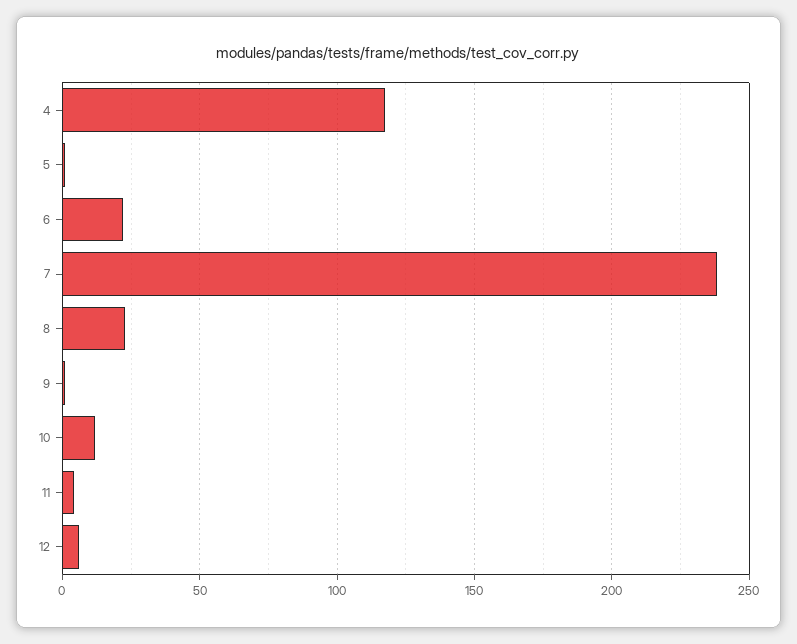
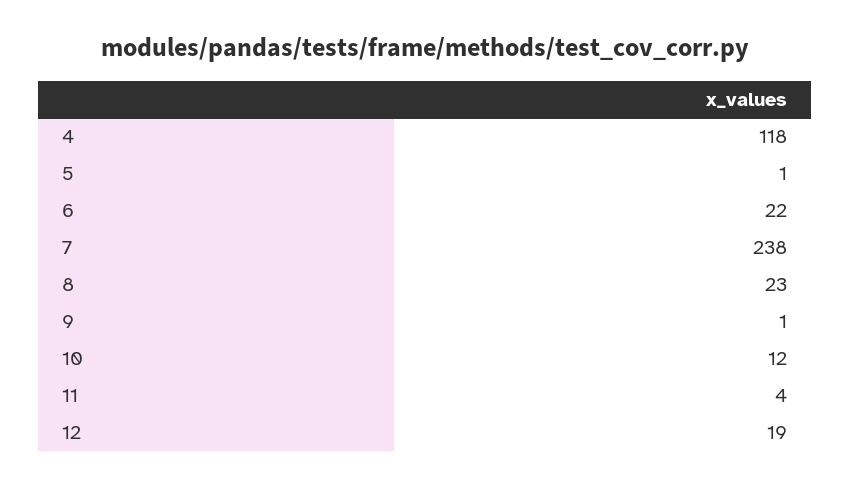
12: 5 -> 19

